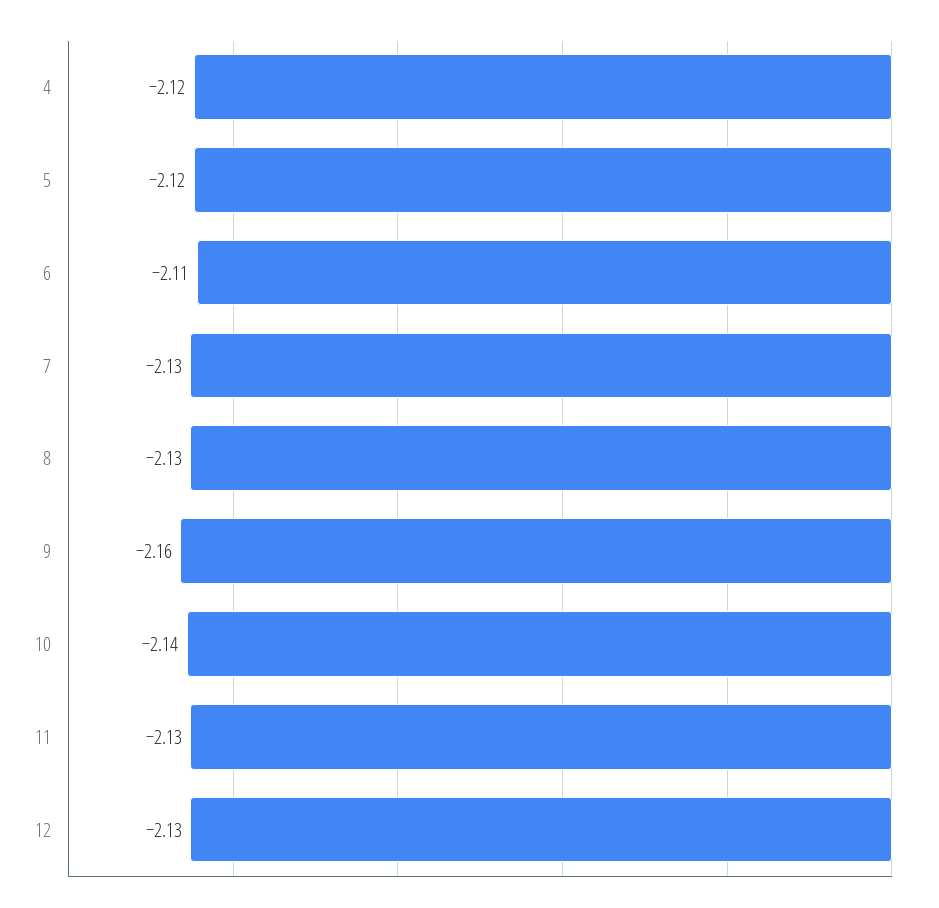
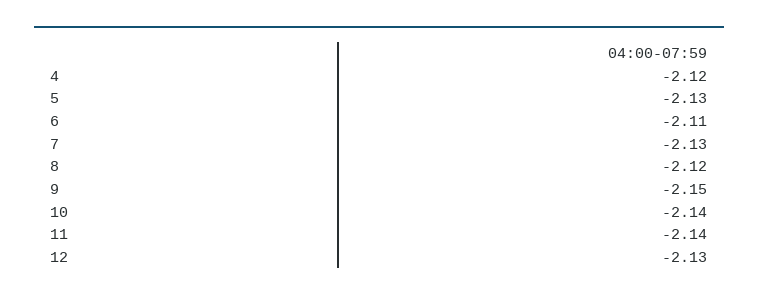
5: -2.12 -> -2.13
8: -2.13 -> -2.12
9: -2.16 -> -2.15
11: -2.13 -> -2.14

